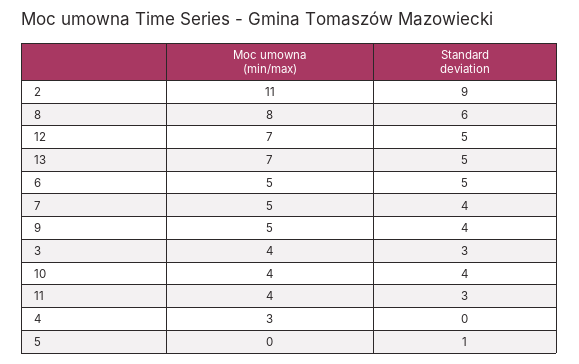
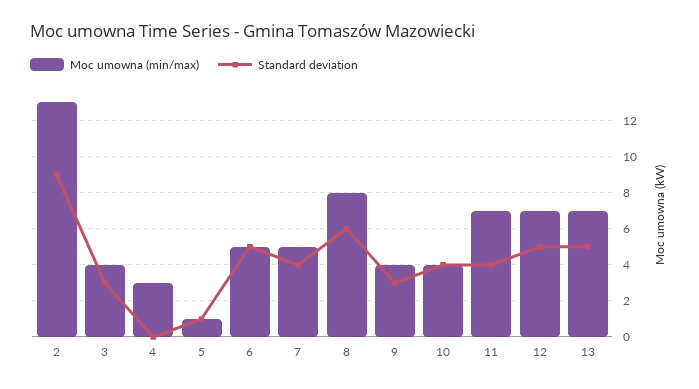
Moc umowna (min/max), 2: 11 -> 13
Moc umowna (min/max), 9: 5 -> 4
Standard deviation, 9: 4 -> 3
Moc umowna (min/max), 11: 4 -> 7
Standard deviation, 11: 3 -> 4
Moc umowna (min/max), 5: 0 -> 1

